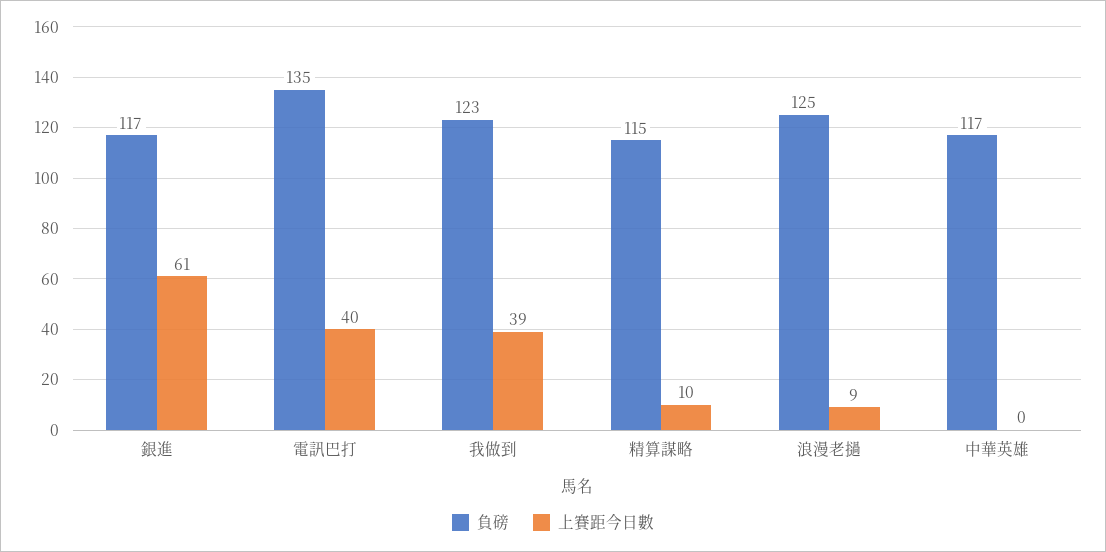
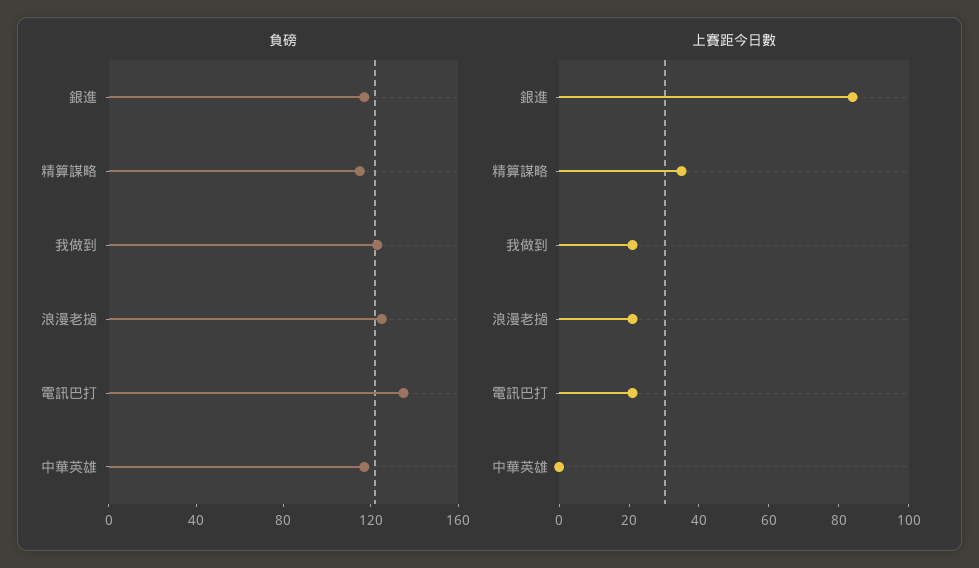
上賽距今日數, 銀進: 61 -> 85
上賽距今日數, 電訊巴打: 40 -> 20
上賽距今日數, 我做到: 39 -> 20
上賽距今日數, 精算謀略: 10 -> 35
上賽距今日數, 浪漫老撾: 9 -> 20

